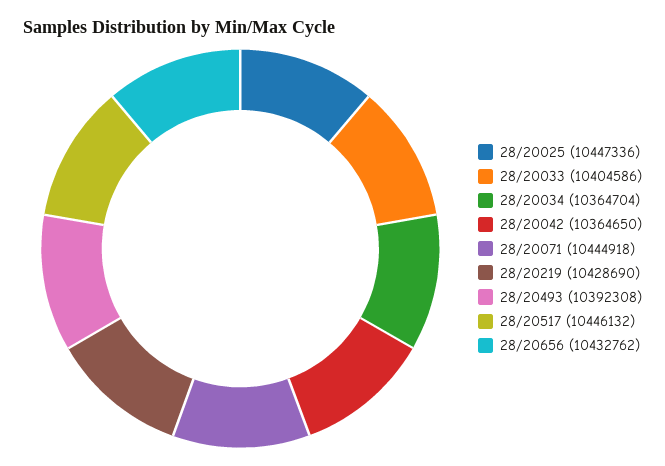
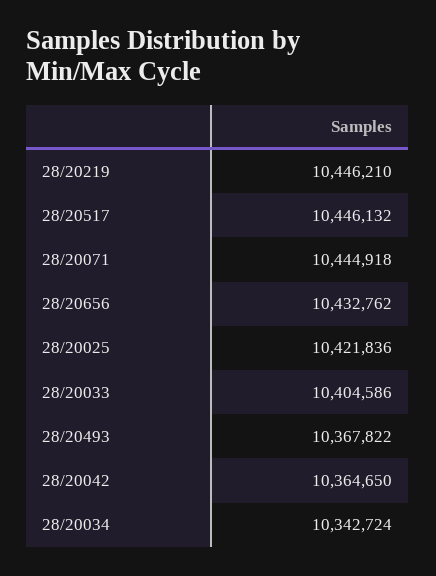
28/20025: 10447336 -> 10421836
28/20034: 10364704 -> 10342724
28/20219: 10428690 -> 10446210
28/20493: 10392308 -> 10367822

